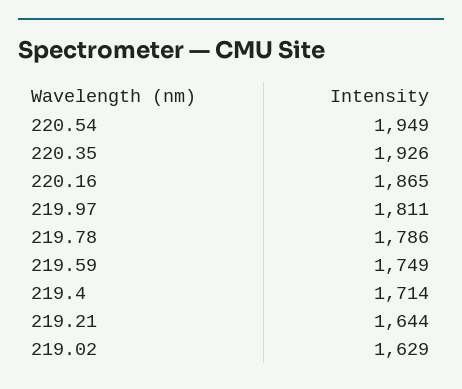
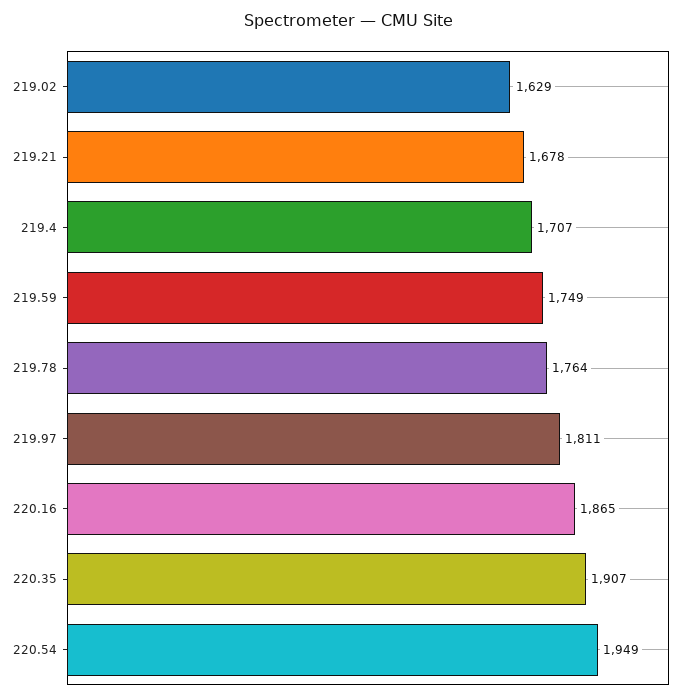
220.35: 1926 -> 1907
219.78: 1786 -> 1764
219.4: 1714 -> 1707
219.21: 1644 -> 1678

